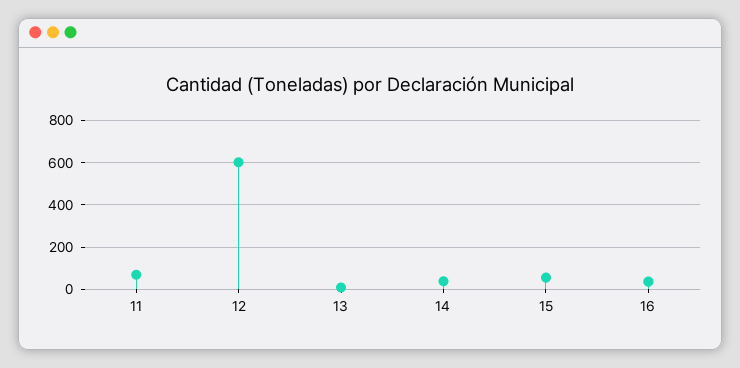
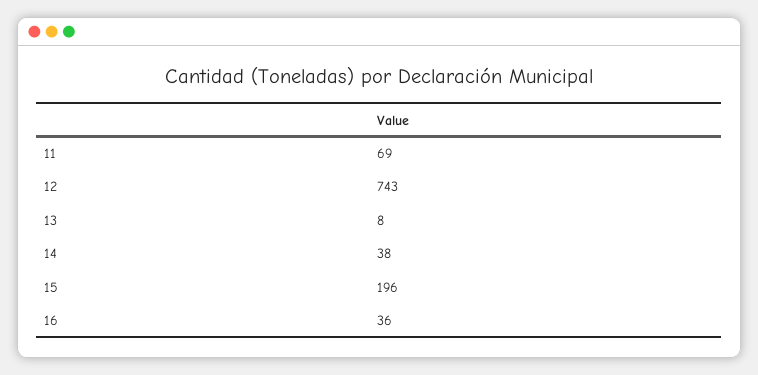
12: 600 -> 743
15: 50 -> 196

